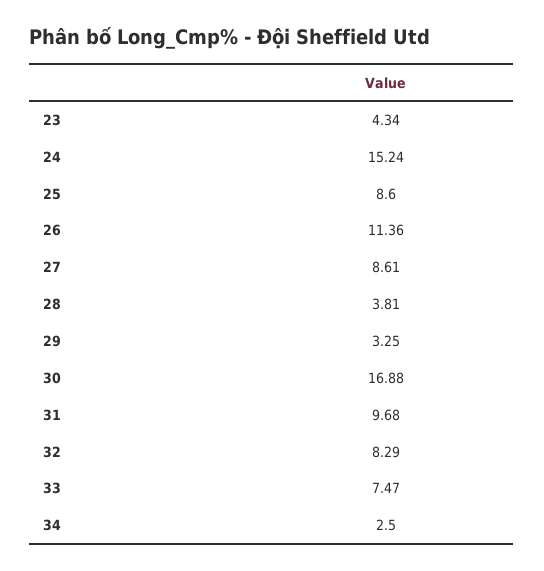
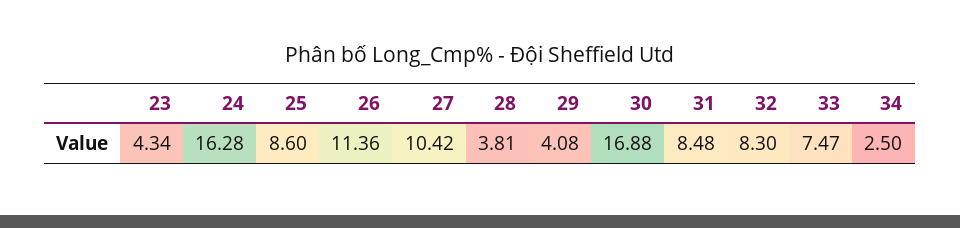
24: 15.24 -> 16.28
27: 8.61 -> 10.42
29: 3.25 -> 4.08
31: 9.68 -> 8.48
32: 8.29 -> 8.3

